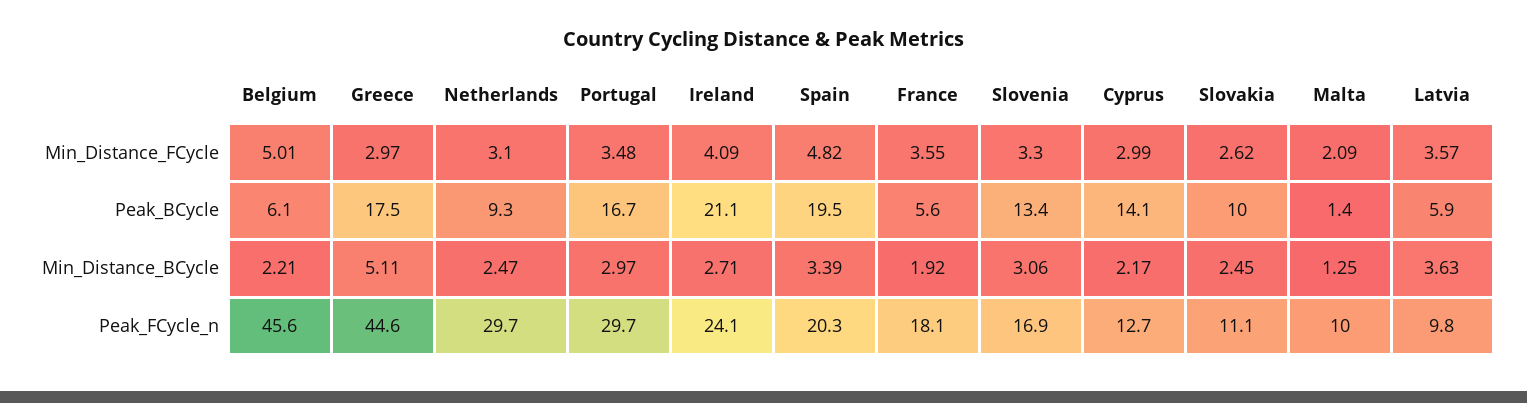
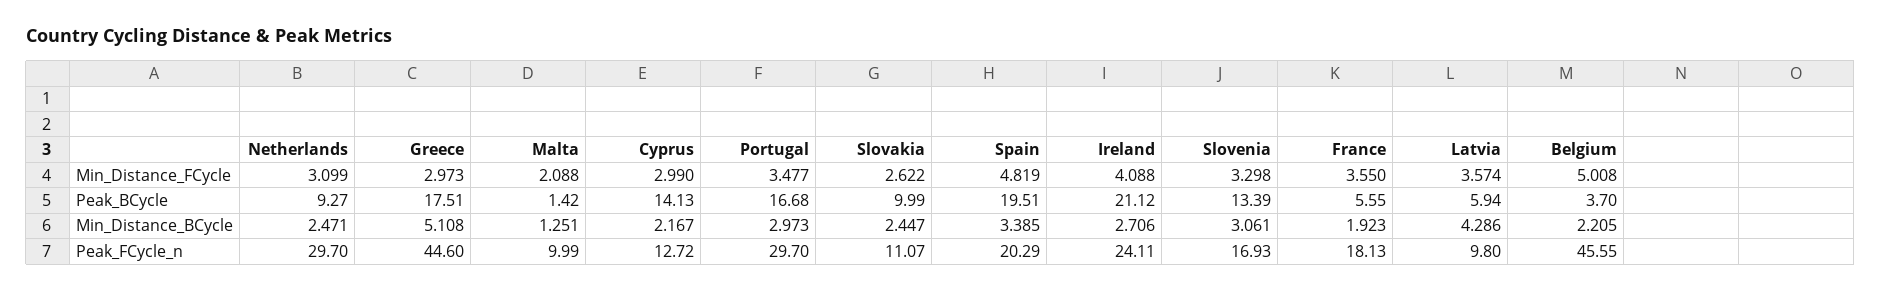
Belgium, Peak_BCycle: 6.1 -> 3.7
Latvia, Min_Distance_BCycle: 3.63 -> 4.286

